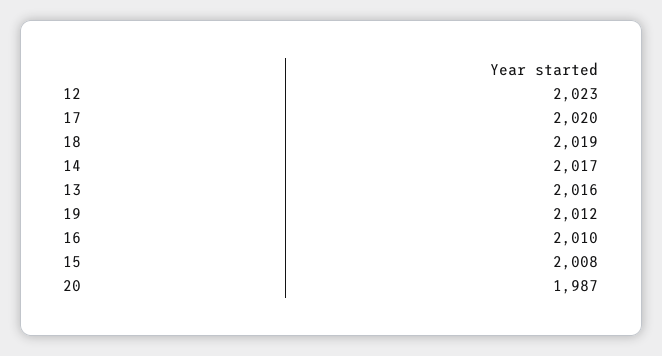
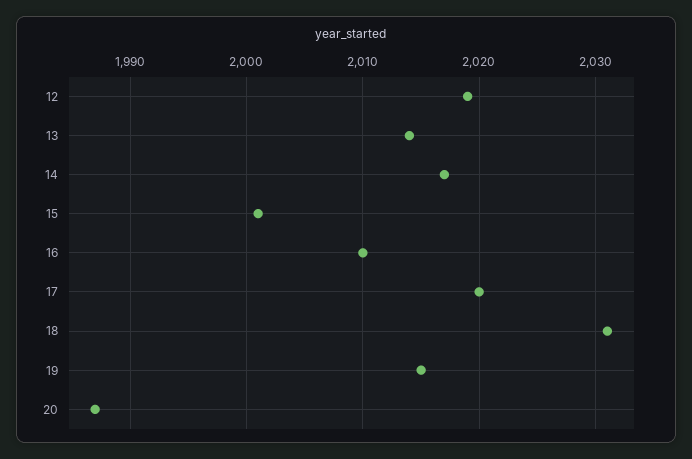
12: 2023 -> 2019
18: 2019 -> 2031
13: 2016 -> 2014
19: 2012 -> 2015
15: 2008 -> 2001

